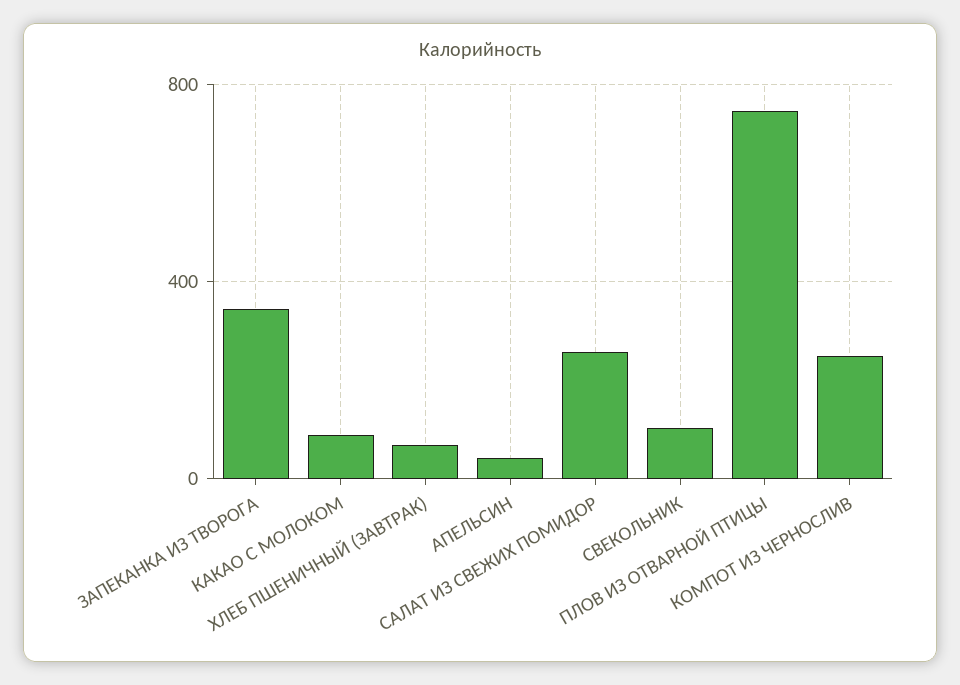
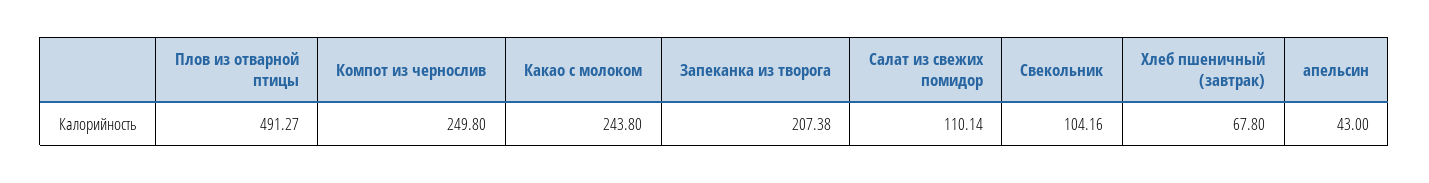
ЗАПЕКАНКА ИЗ ТВОРОГА: 350 -> 207.38
КАКАО С МОЛОКОМ: 100 -> 243.8
САЛАТ ИЗ СВЕЖИХ ПОМИДОР: 250 -> 110.14
ПЛОВ ИЗ ОТВАРНОЙ ПТИЦЫ: 750 -> 491.27

